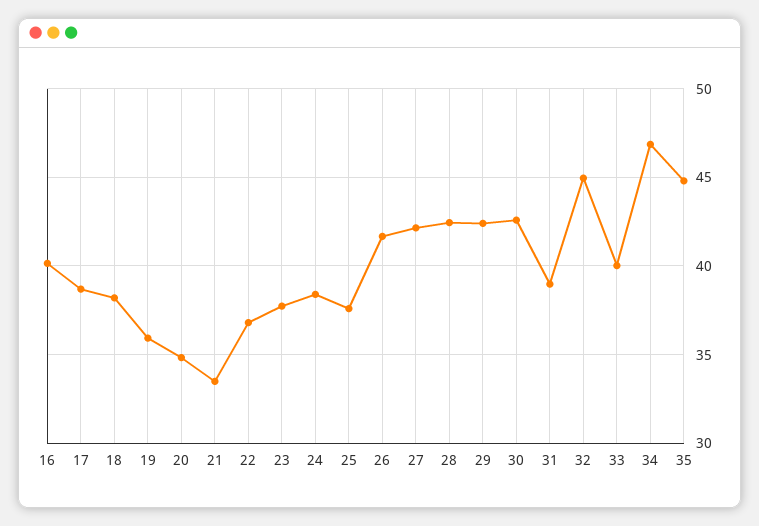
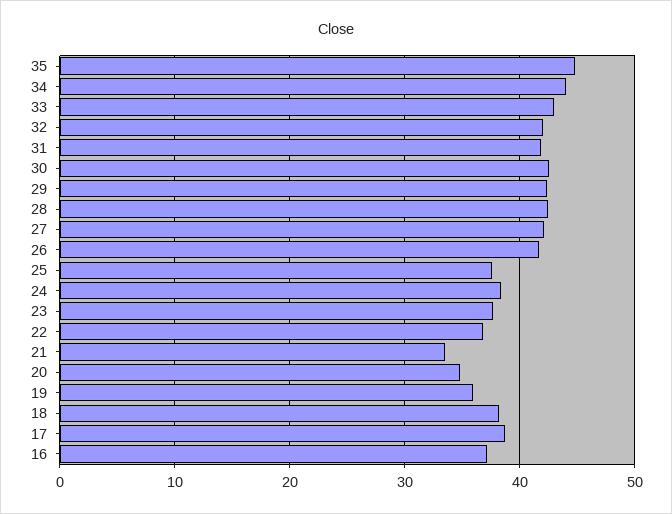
16: 40 -> 37
31: 39 -> 42
32: 45 -> 42
33: 40 -> 43
34: 47 -> 44

